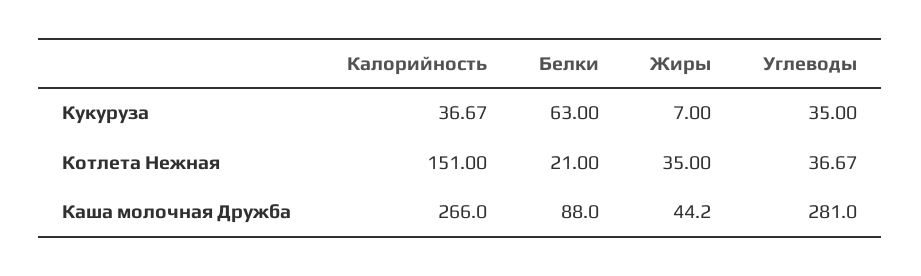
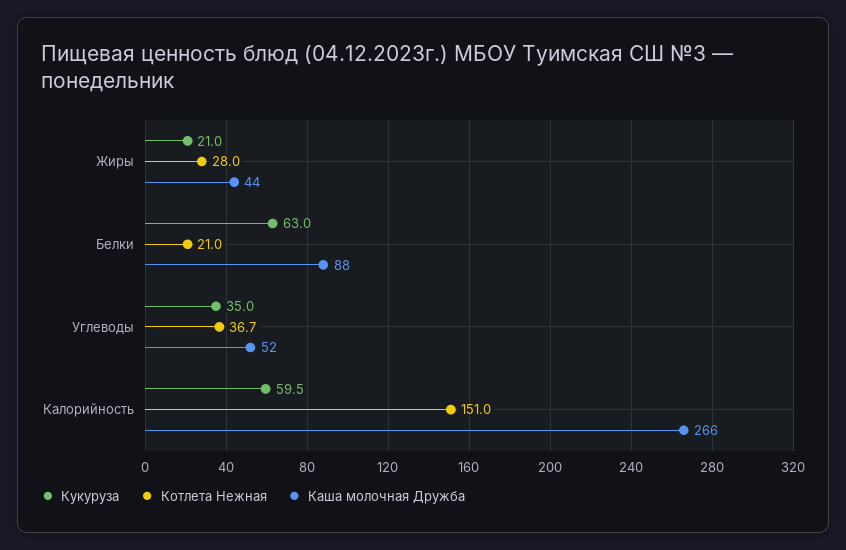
Кукуруза, Калорийность: 36.67 -> 59.5
Кукуруза, Жиры: 7 -> 21
Котлета Нежная, Жиры: 35 -> 28
Каша молочная Дружба, Углеводы: 281 -> 52

